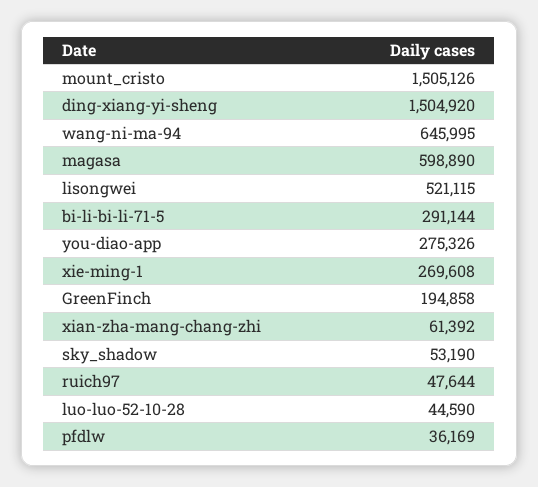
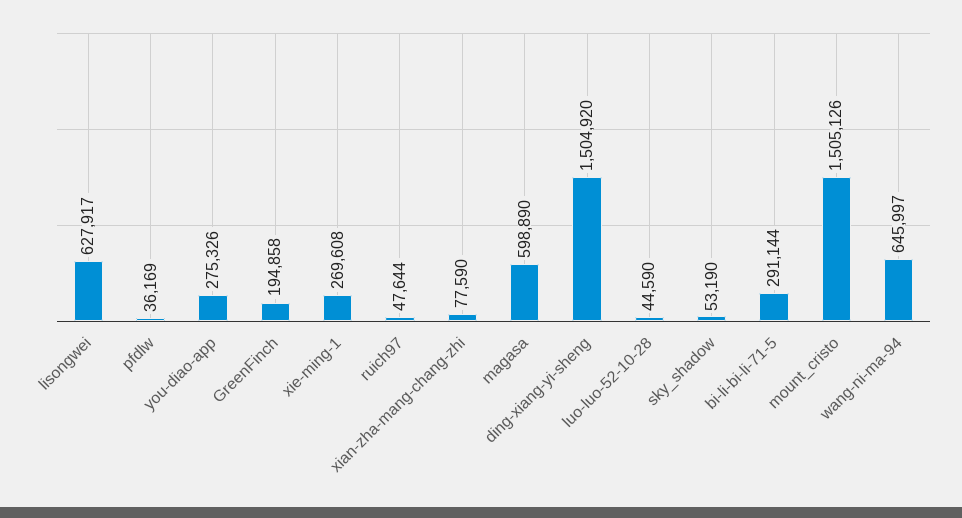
wang-ni-ma-94: 645995 -> 645997
lisongwei: 521115 -> 627917
xian-zha-mang-chang-zhi: 61392 -> 77590

